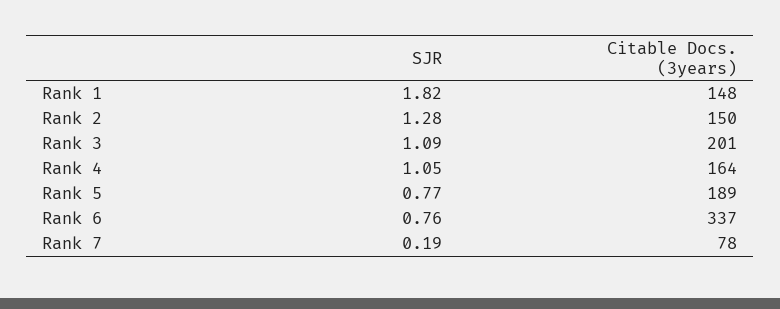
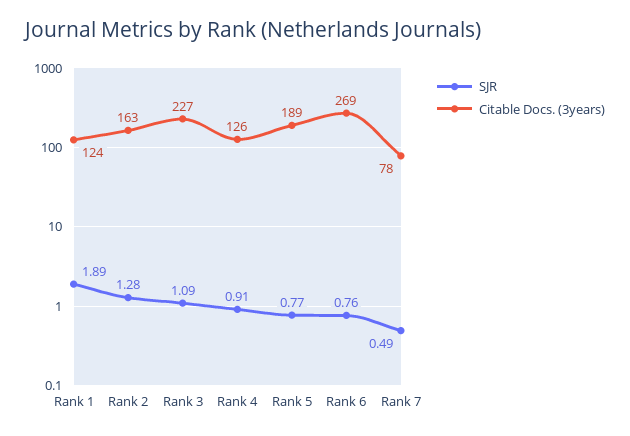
SJR, Rank 1: 1.82 -> 1.89
Citable Docs. (3years), Rank 1: 148 -> 124
Citable Docs. (3years), Rank 2: 150 -> 163
Citable Docs. (3years), Rank 3: 201 -> 227
SJR, Rank 4: 1.05 -> 0.91
Citable Docs. (3years), Rank 4: 164 -> 126
Citable Docs. (3years), Rank 6: 337 -> 269
SJR, Rank 7: 0.19 -> 0.49

